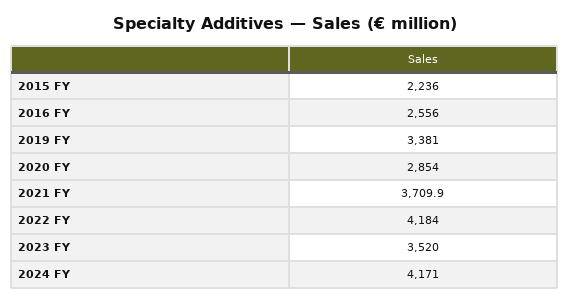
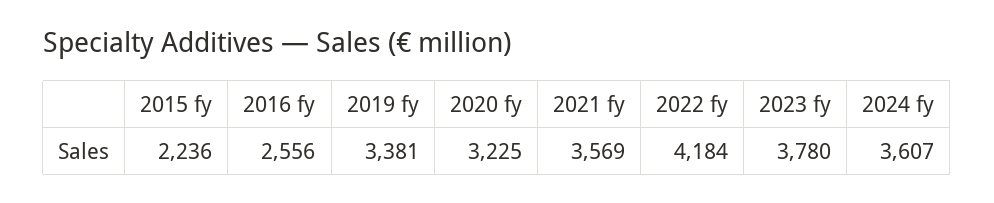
2020 FY: 2854 -> 3225
2021 FY: 3709.9 -> 3569
2023 FY: 3520 -> 3780
2024 FY: 4171 -> 3607

